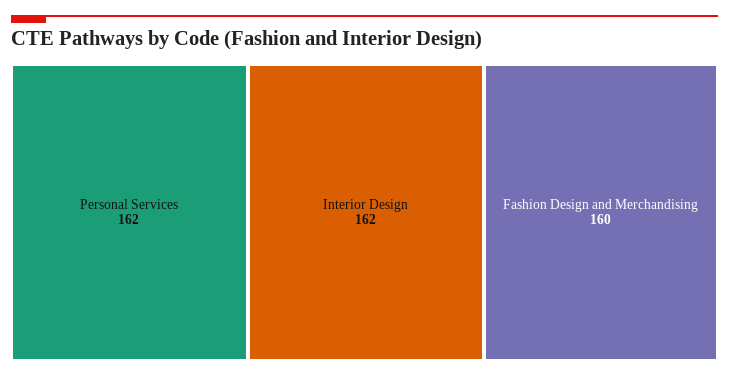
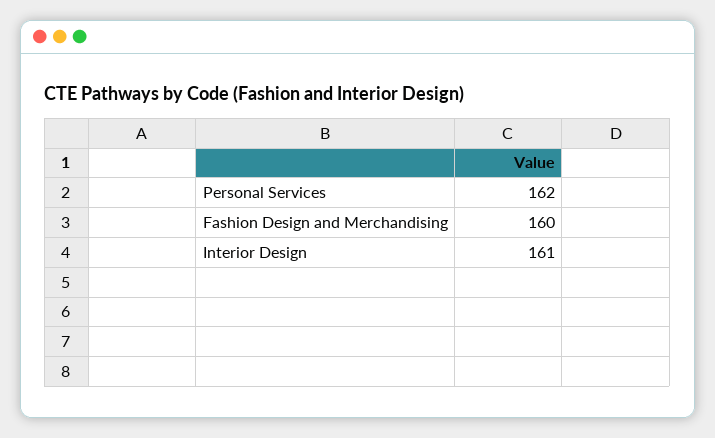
Interior Design: 162 -> 161

